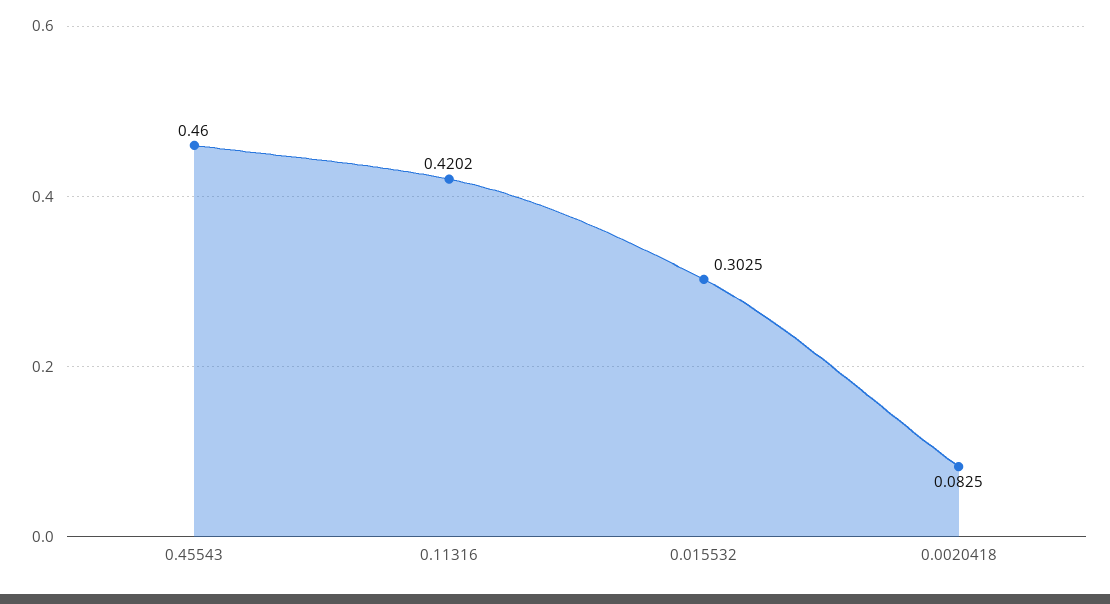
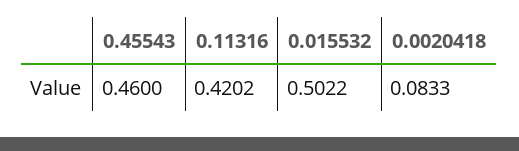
0.015532: 0.3025 -> 0.5022
0.0020418: 0.0825 -> 0.0833

